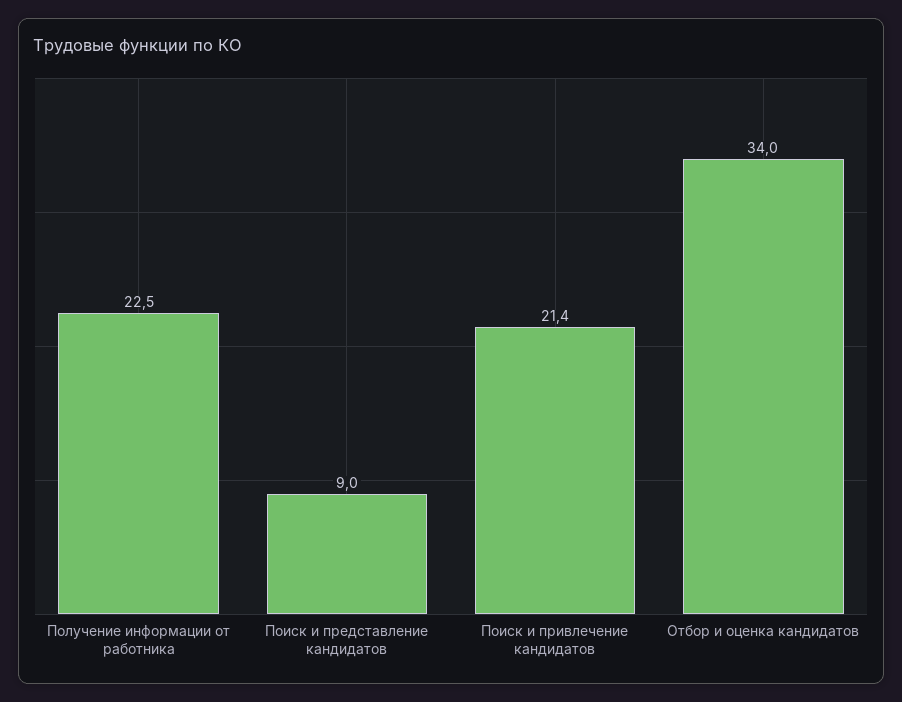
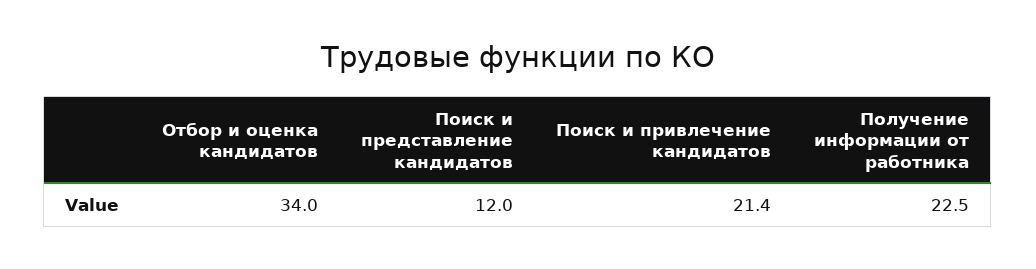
Поиск и представление кандидатов: 9 -> 12

